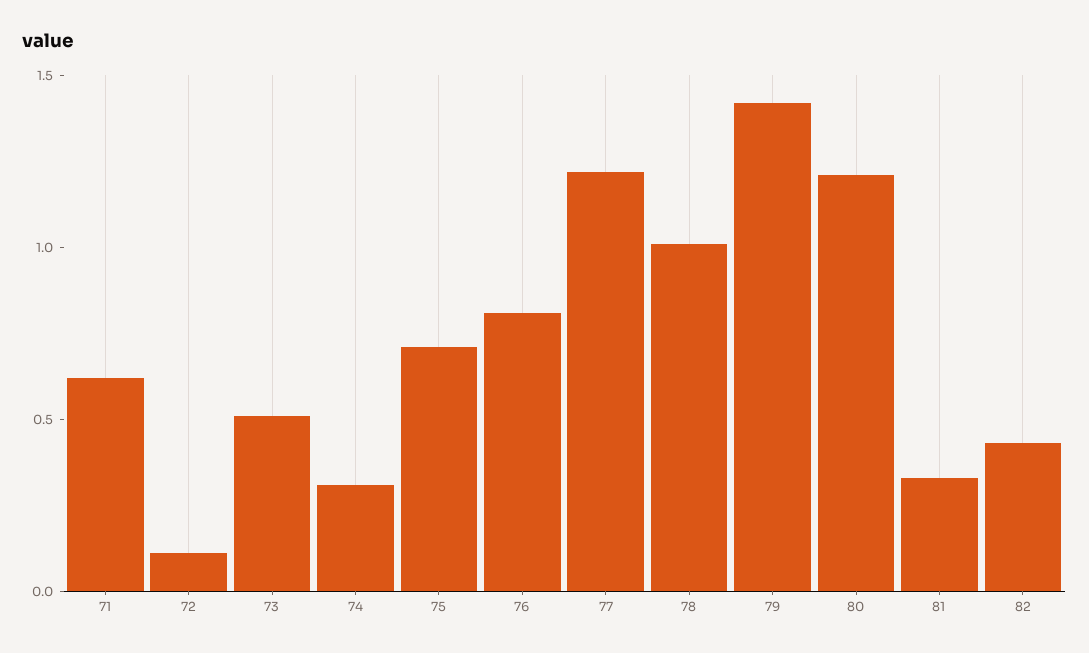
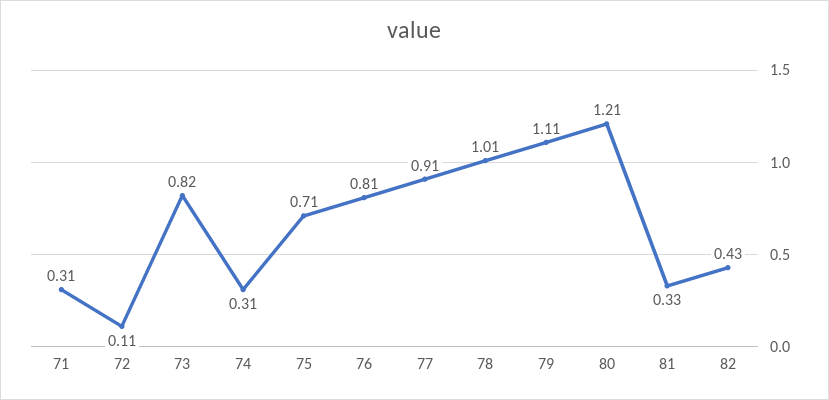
71: 0.6 -> 0.31
73: 0.5 -> 0.82
77: 1.2 -> 0.91
79: 1.4 -> 1.11

